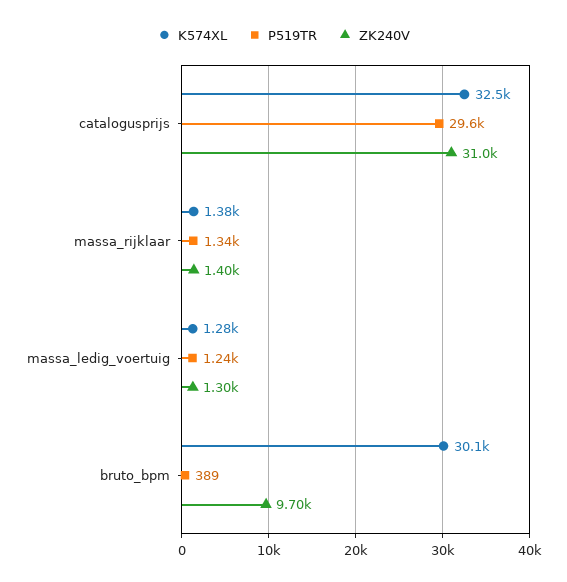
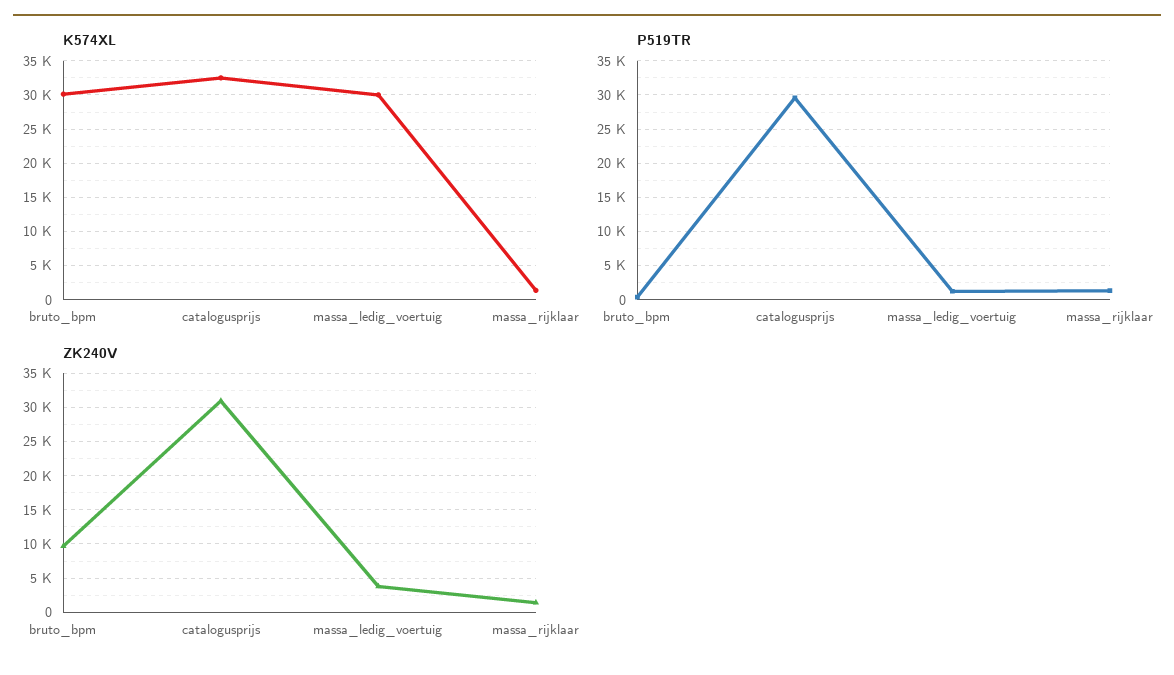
K574XL, massa_ledig_voertuig: 1280 -> 30000
ZK240V, massa_ledig_voertuig: 1300 -> 4000

